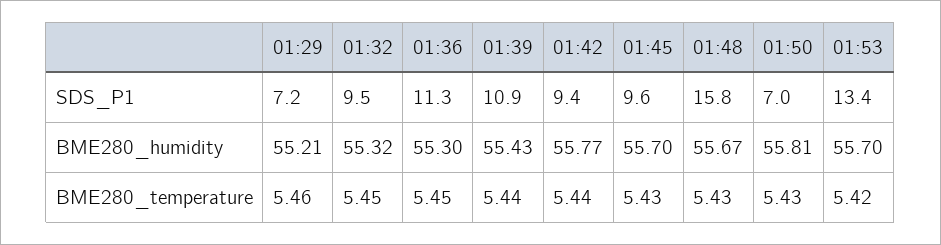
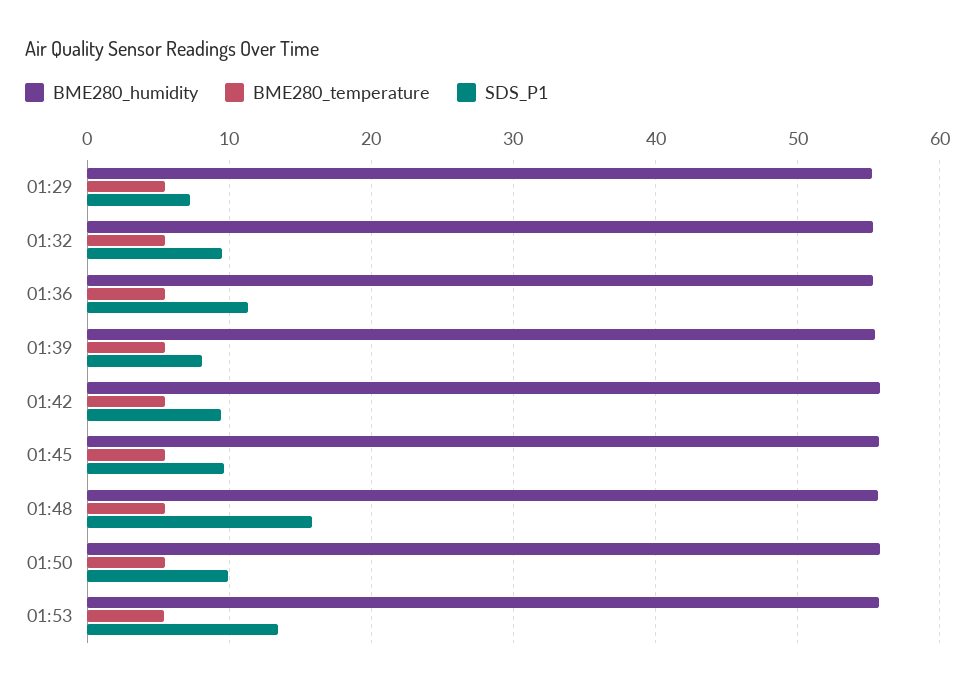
SDS_P1, 01:39: 10.9 -> 8
SDS_P1, 01:50: 7 -> 10

